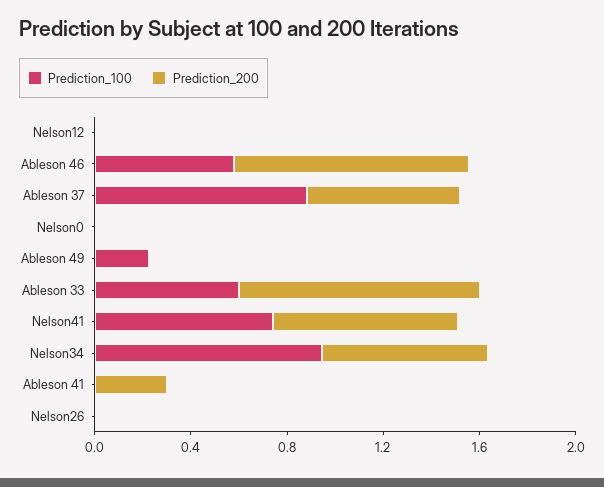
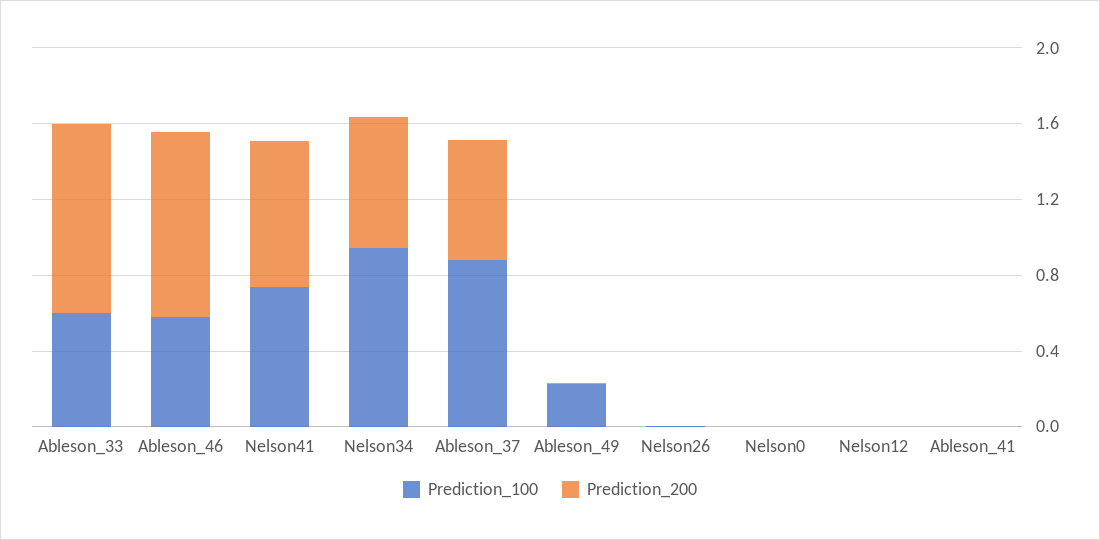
Prediction_200, Ableson 41: 0.3 -> 0

